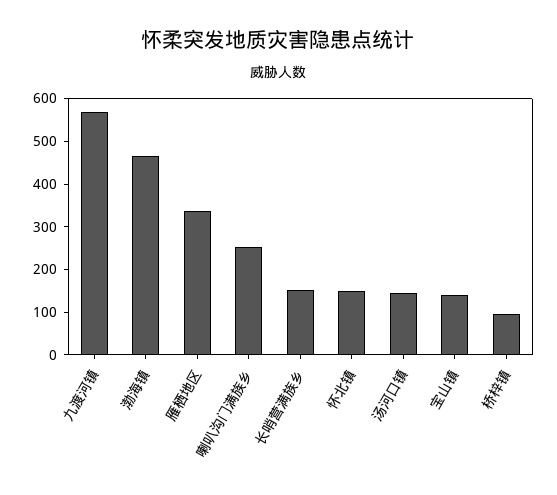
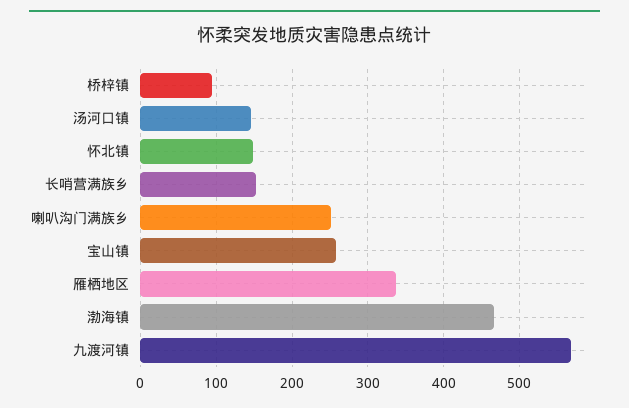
宝山镇: 140 -> 260

